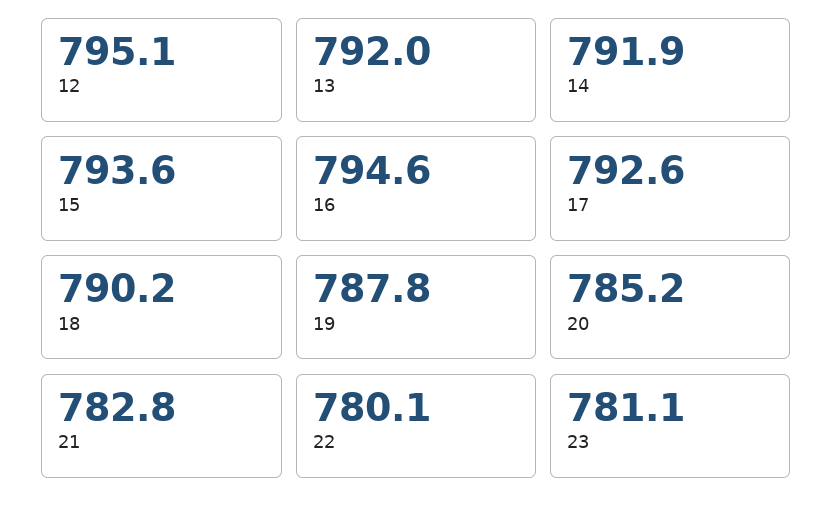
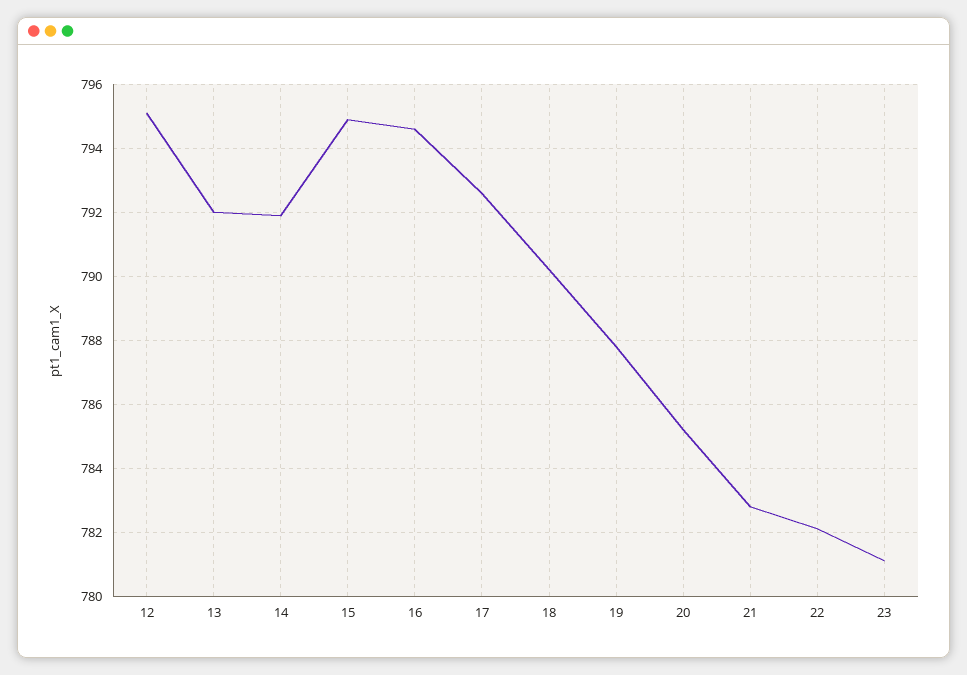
15: 793.6 -> 795
22: 780.1 -> 782

